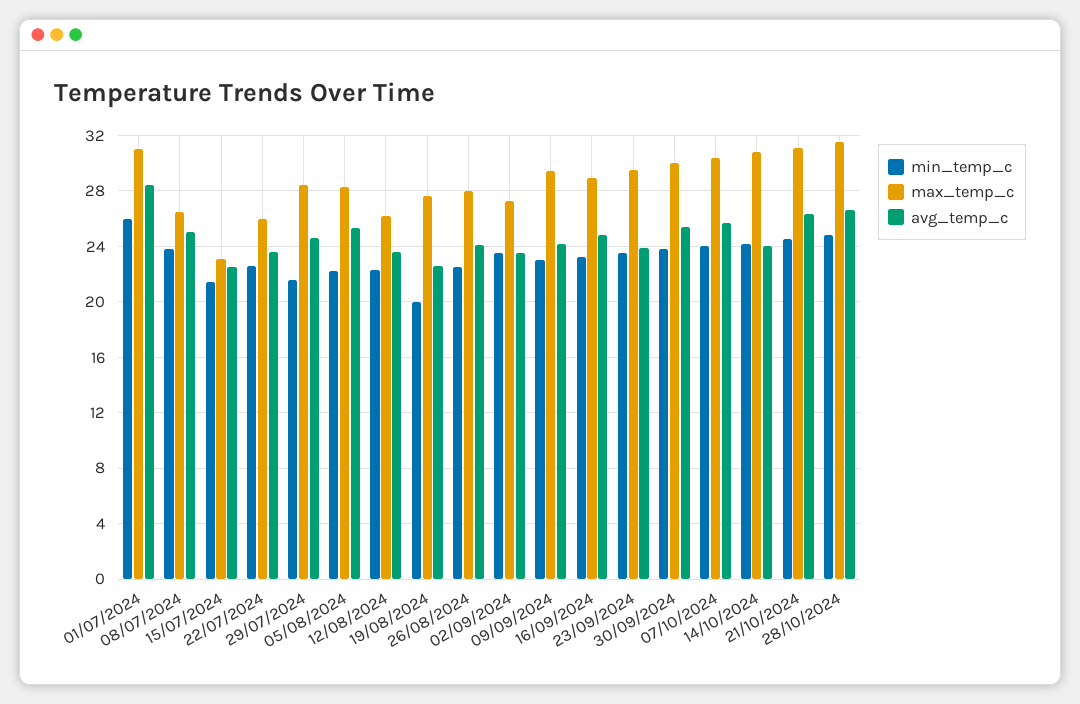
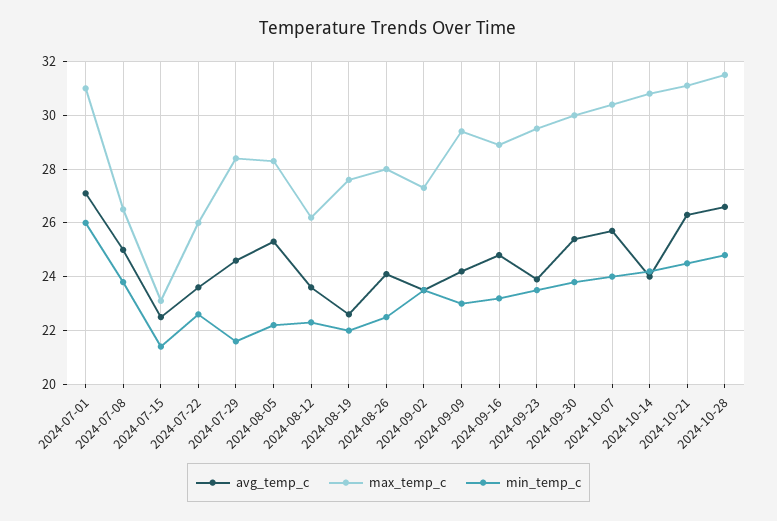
avg_temp_c, 01/07/2024: 28.5 -> 27
min_temp_c, 19/08/2024: 20 -> 22

